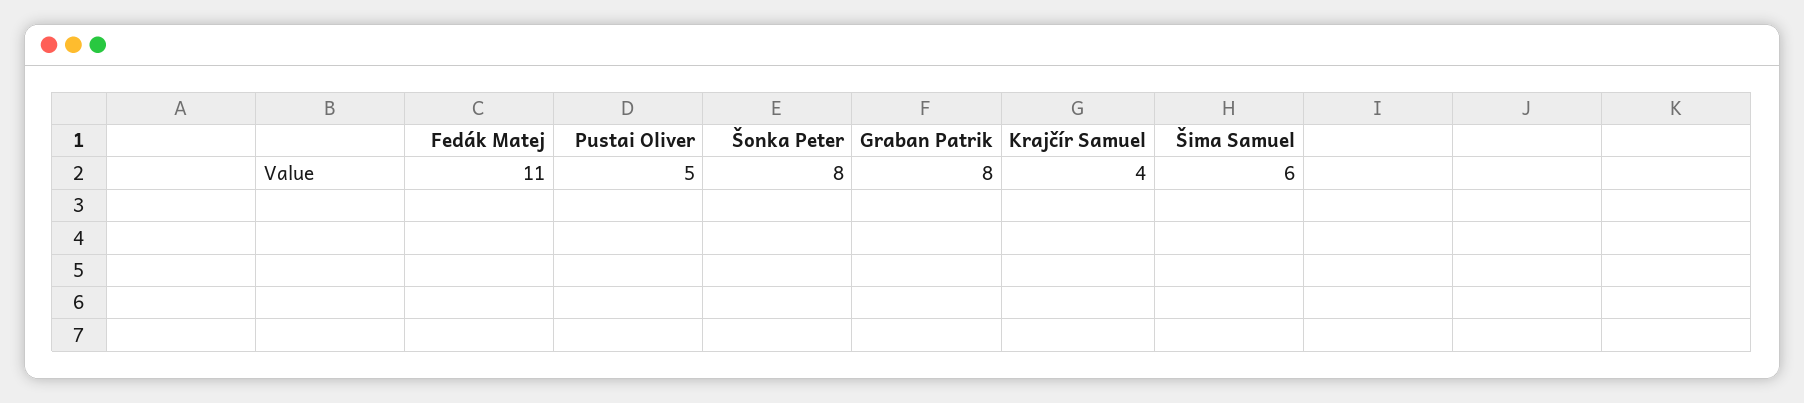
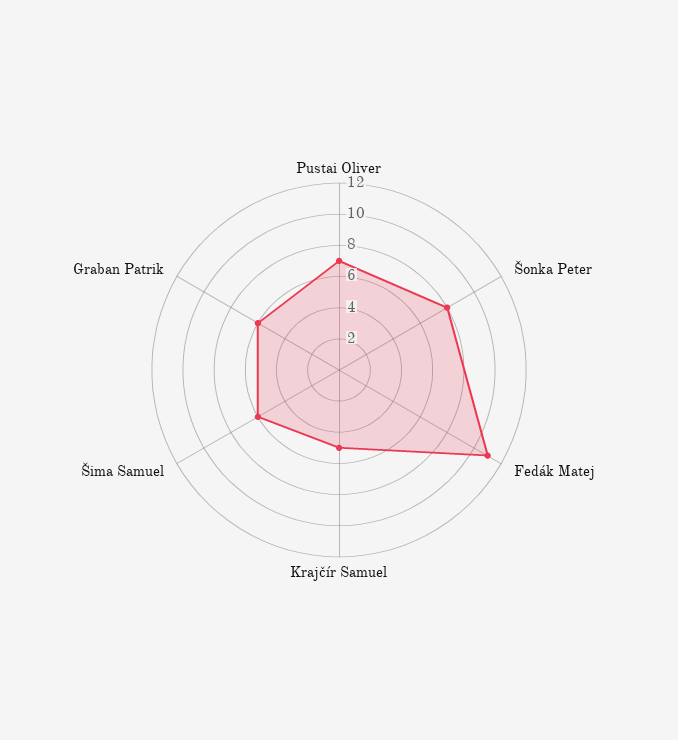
Pustai Oliver: 5 -> 7
Graban Patrik: 8 -> 6
Krajčír Samuel: 4 -> 5

